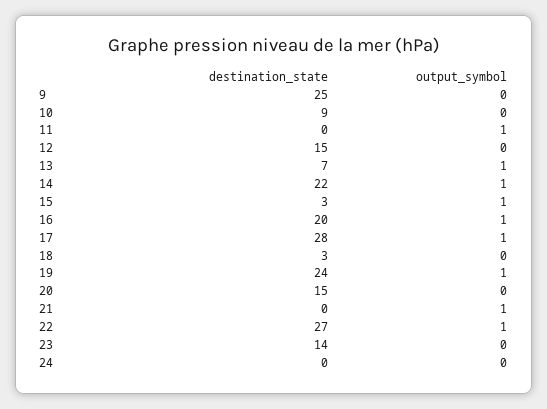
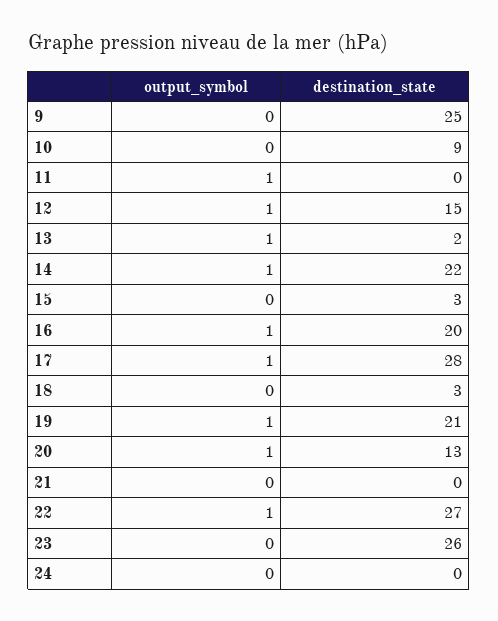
output_symbol, 12: 0 -> 1
destination_state, 13: 7 -> 2
output_symbol, 15: 1 -> 0
destination_state, 19: 24 -> 21
destination_state, 20: 15 -> 13
output_symbol, 20: 0 -> 1
output_symbol, 21: 1 -> 0
destination_state, 23: 14 -> 26

